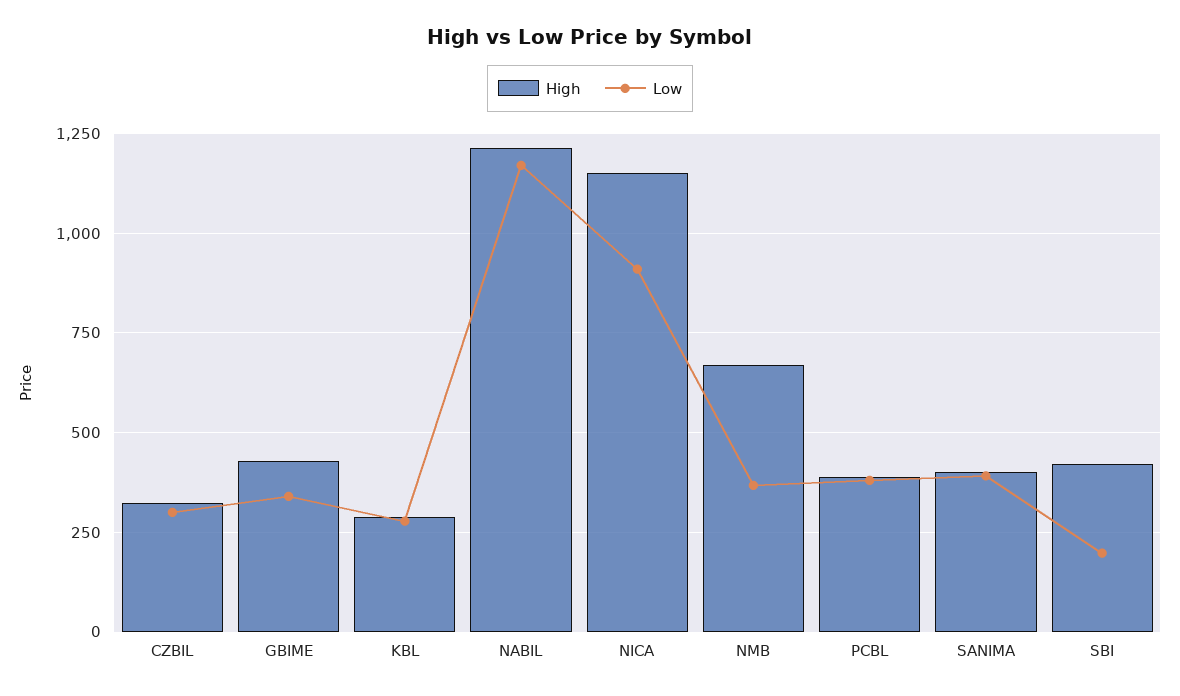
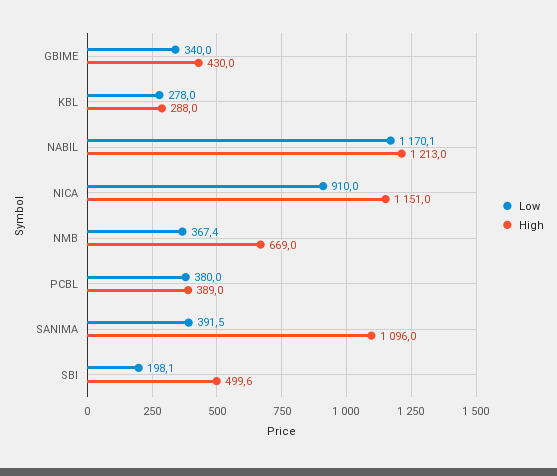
High, CZBIL: 325 -> none
Low, CZBIL: 300 -> none
High, SANIMA: 400 -> 1096
High, SBI: 425 -> 499.6

